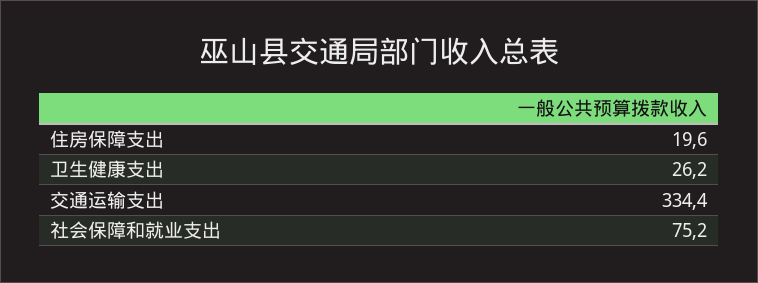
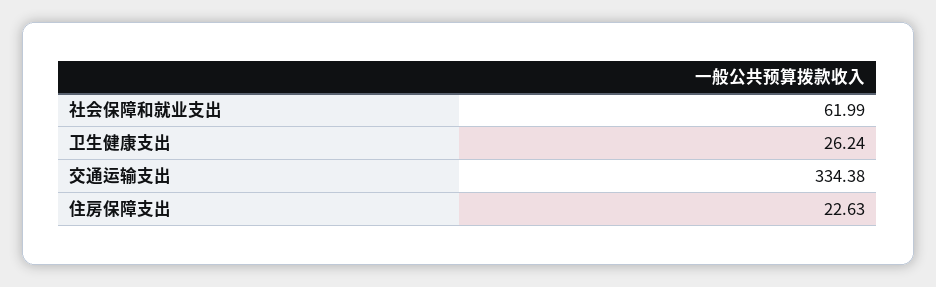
住房保障支出: 19.6 -> 22.63
社会保障和就业支出: 75.2 -> 61.99

